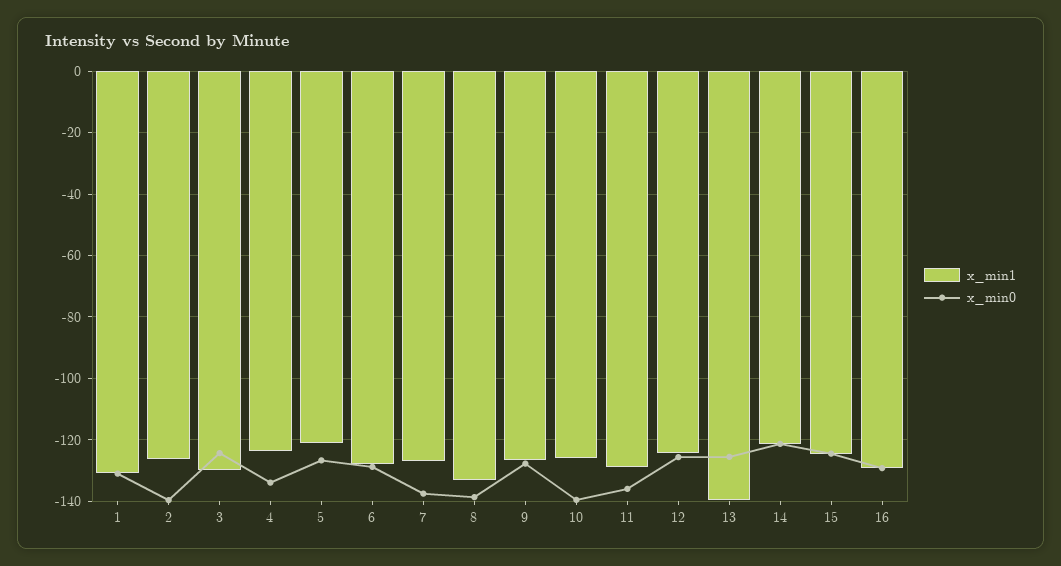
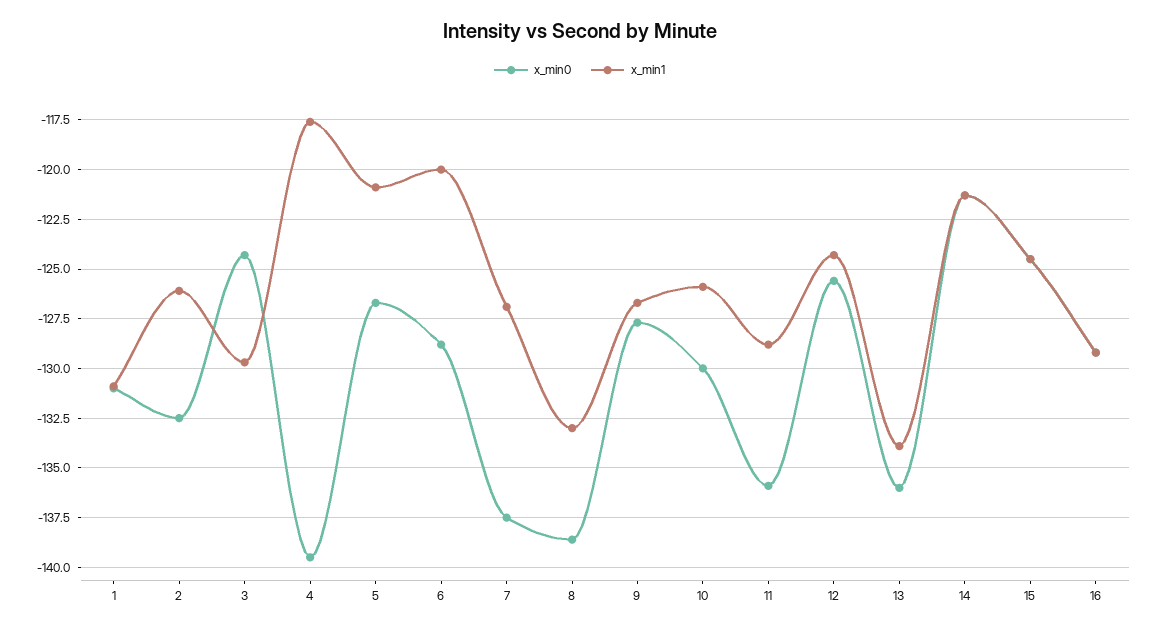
x_min0, 2: -140 -> -132.5
x_min1, 4: -124 -> -117.5
x_min0, 4: -134 -> -139.5
x_min1, 6: -128 -> -120
x_min0, 10: -140 -> -130
x_min1, 13: -140 -> -134
x_min0, 13: -126 -> -136

